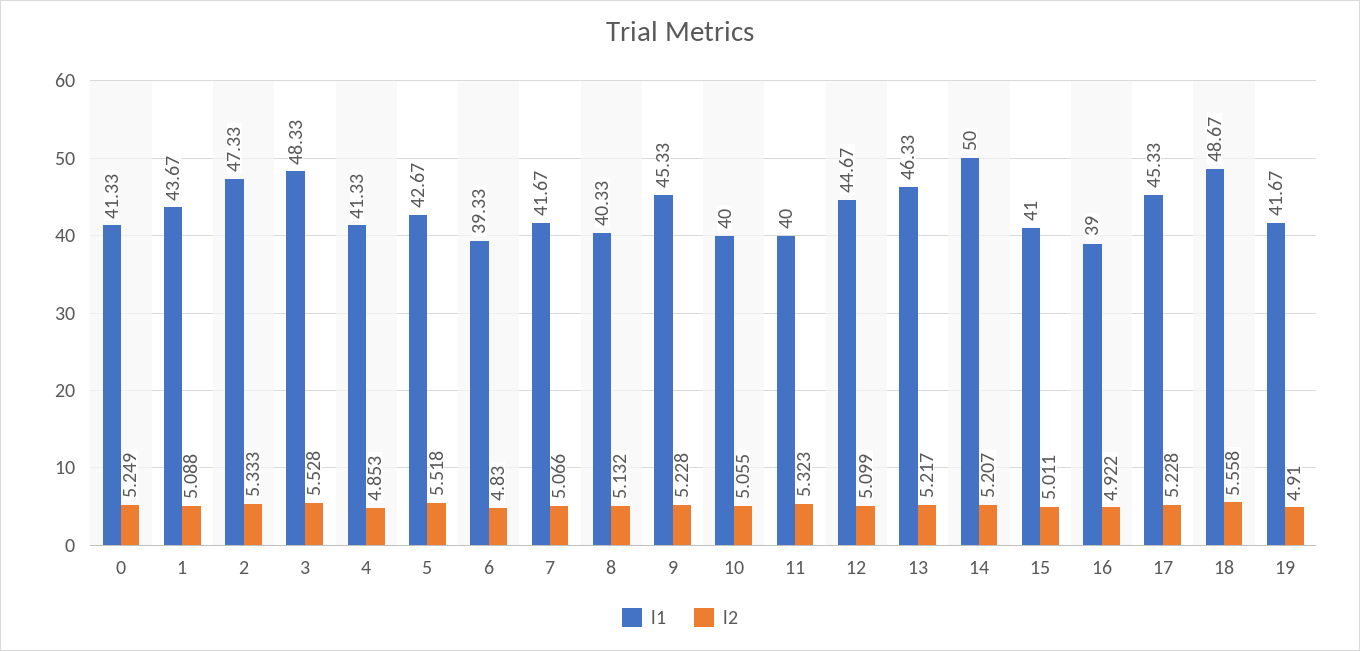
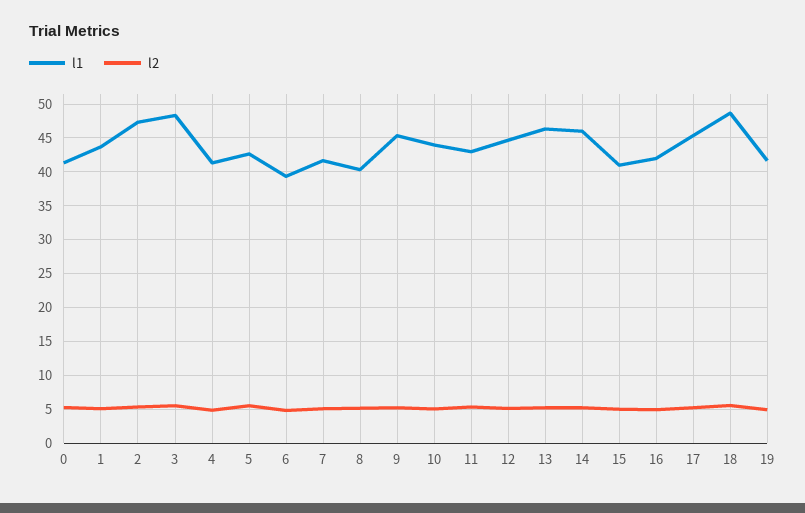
l1, 10: 40 -> 44
l1, 11: 40 -> 43
l1, 14: 50 -> 46
l1, 16: 39 -> 42

